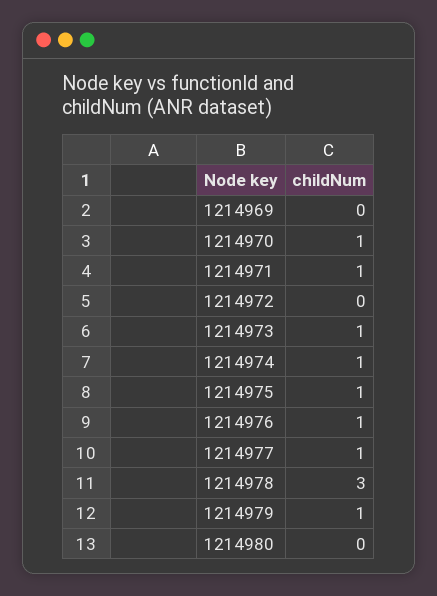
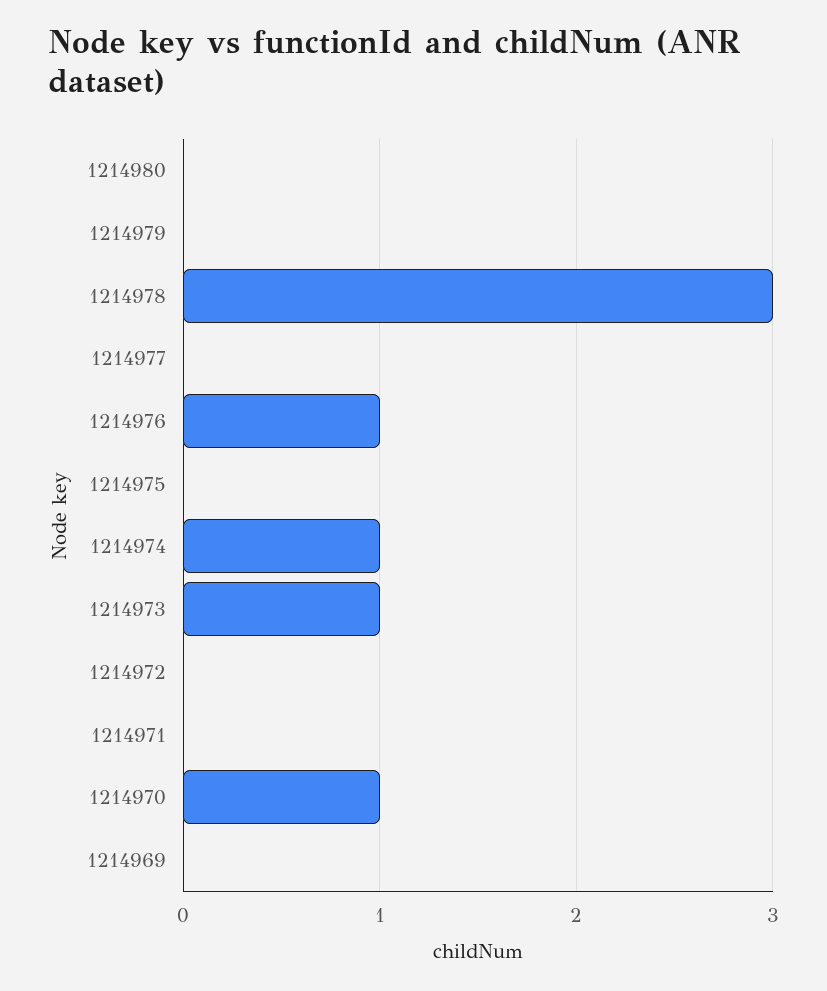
1214971: 1 -> 0
1214975: 1 -> 0
1214977: 1 -> 0
1214979: 1 -> 0

